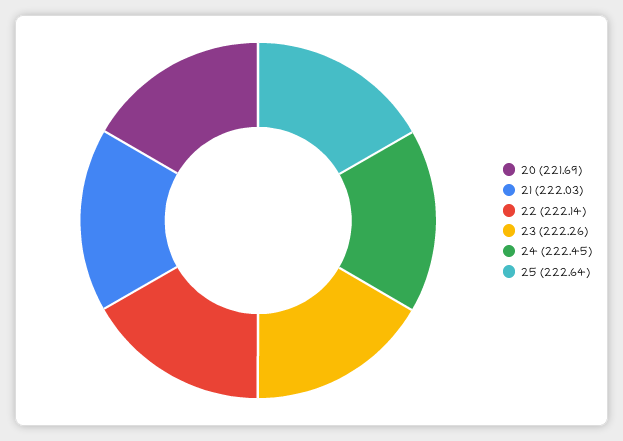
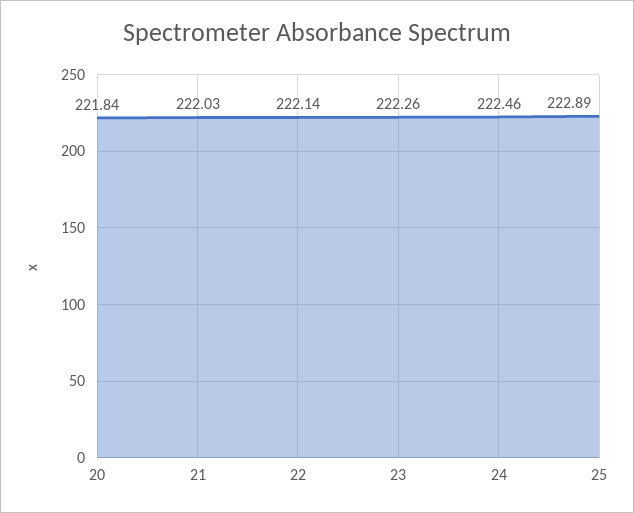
20: 221.69 -> 221.84
24: 222.45 -> 222.46
25: 222.64 -> 222.89

